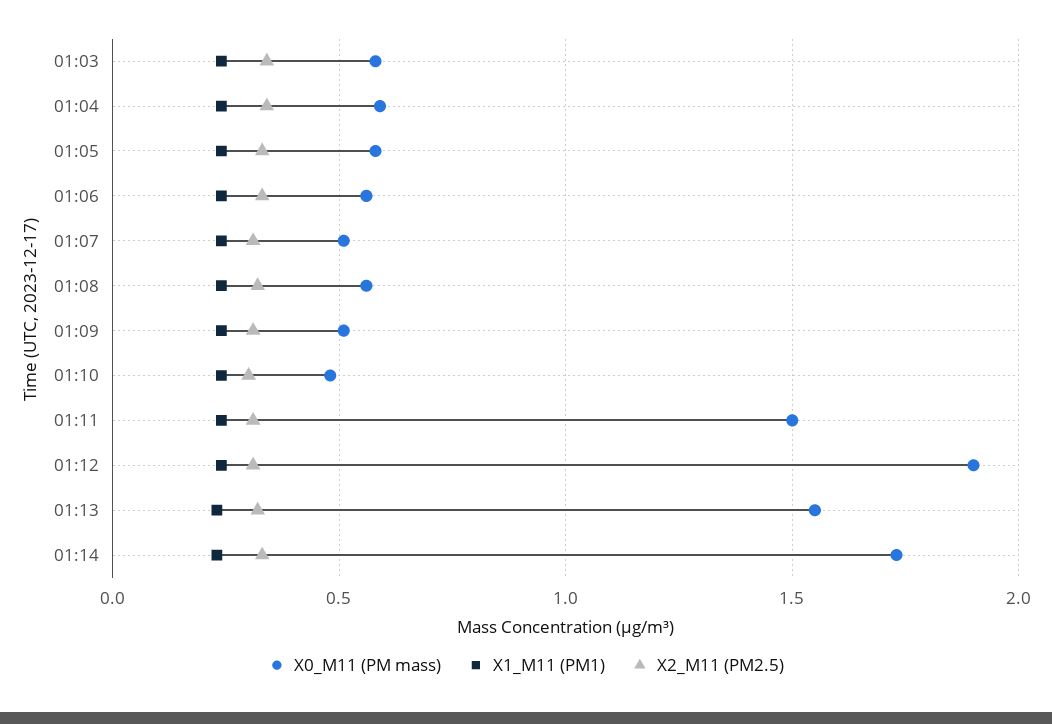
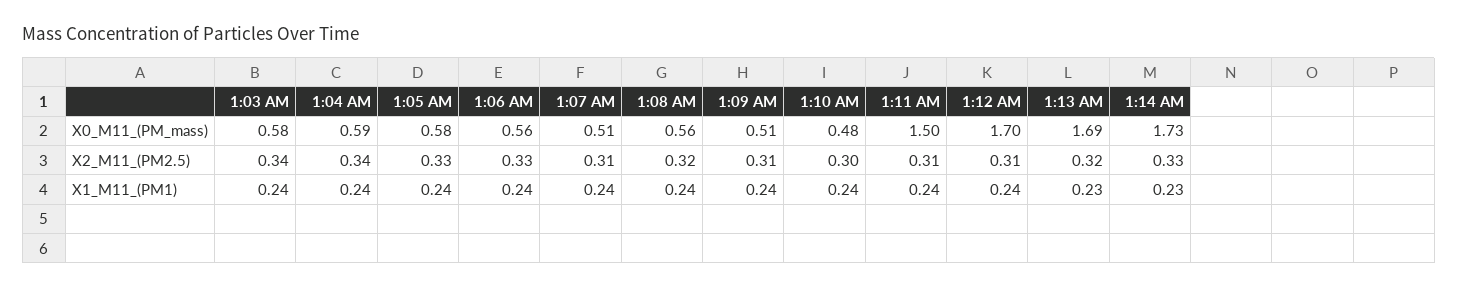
X0_M11 (PM mass), 01:12: 1.9 -> 1.7
X0_M11 (PM mass), 01:13: 1.55 -> 1.69

